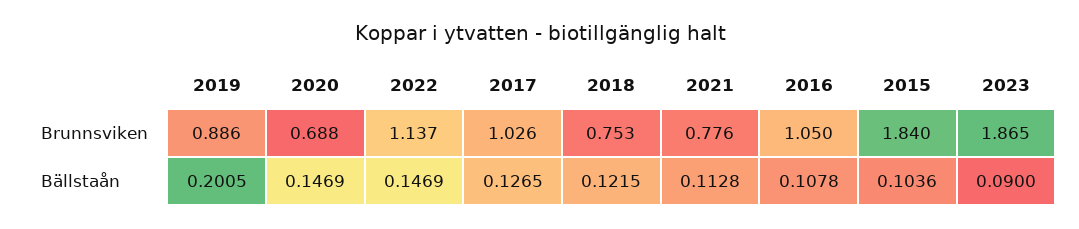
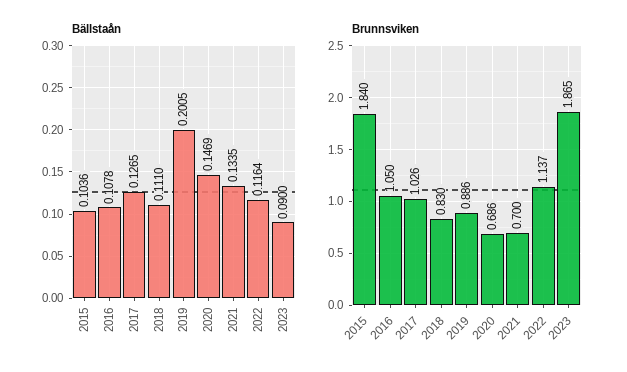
Brunnsviken, 2020: 0.688 -> 0.686
Brunnsviken, 2018: 0.753 -> 0.83
Brunnsviken, 2021: 0.776 -> 0.7
Bällstaån, 2022: 0.1469 -> 0.1164
Bällstaån, 2018: 0.1215 -> 0.111
Bällstaån, 2021: 0.1128 -> 0.1335

